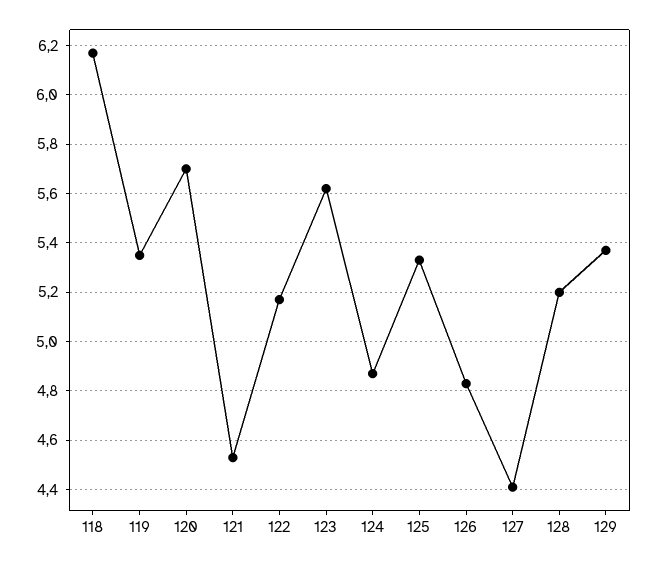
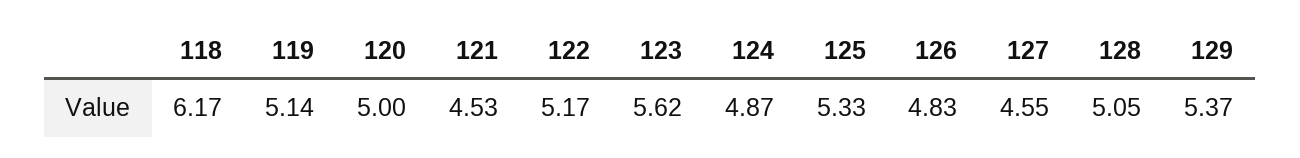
119: 5.35 -> 5.14
120: 5.7 -> 5
127: 4.4 -> 4.55
128: 5.2 -> 5.05

